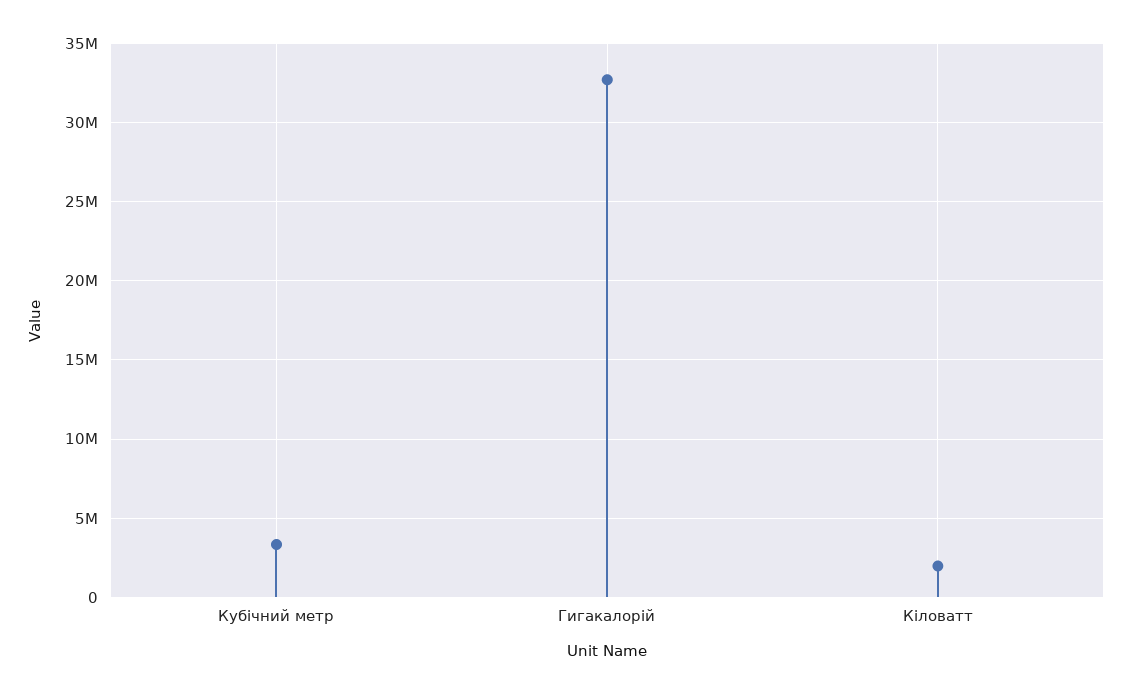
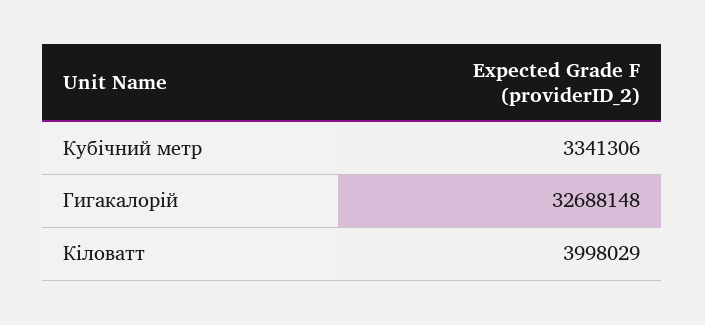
Кіловатт: 2000000 -> 3998029

